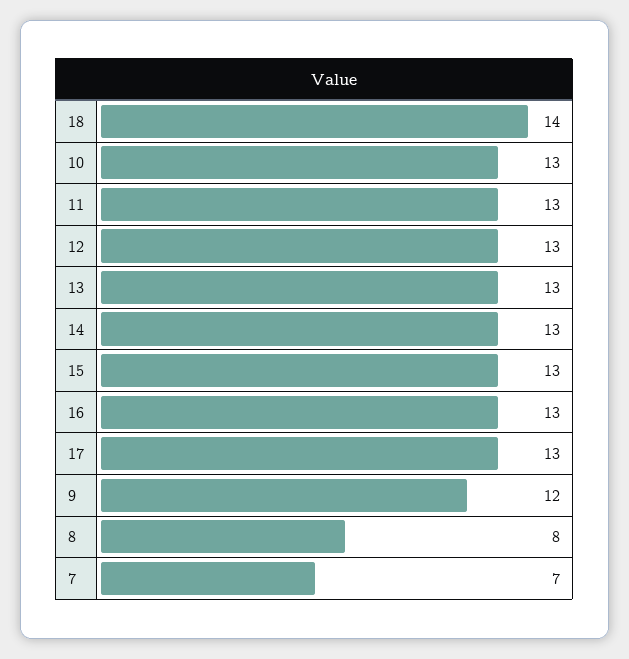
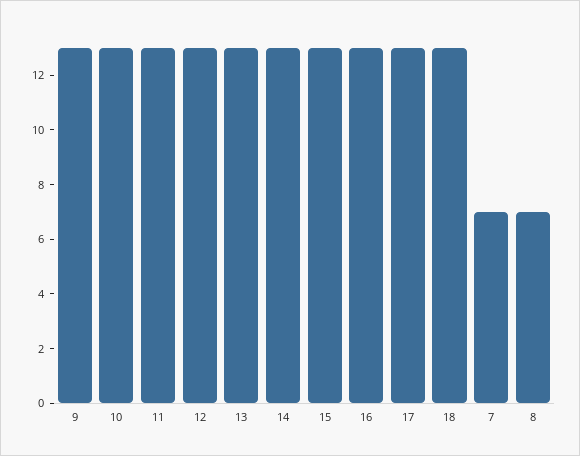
18: 14 -> 13
9: 12 -> 13
8: 8 -> 7

